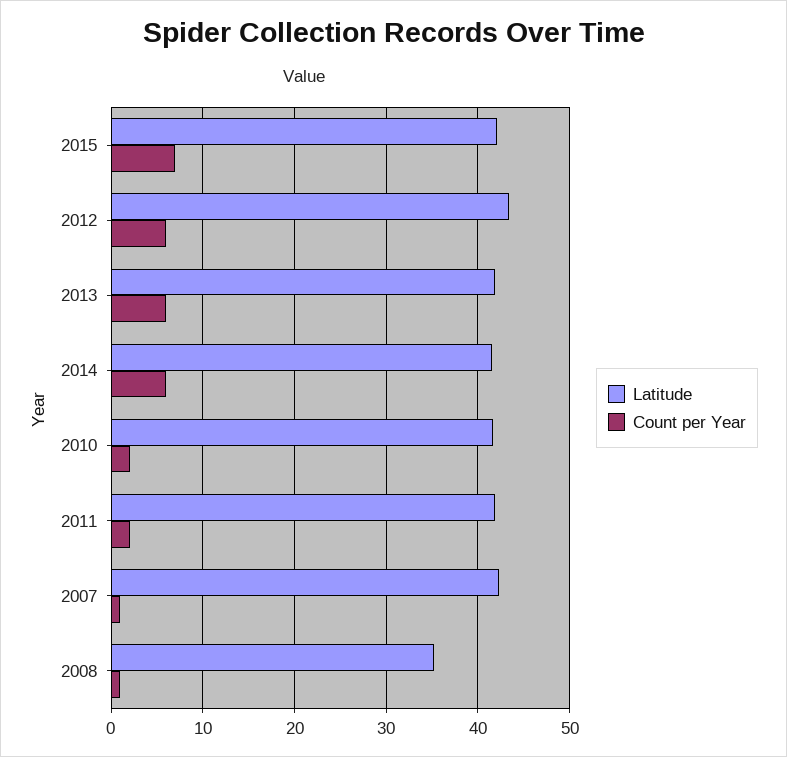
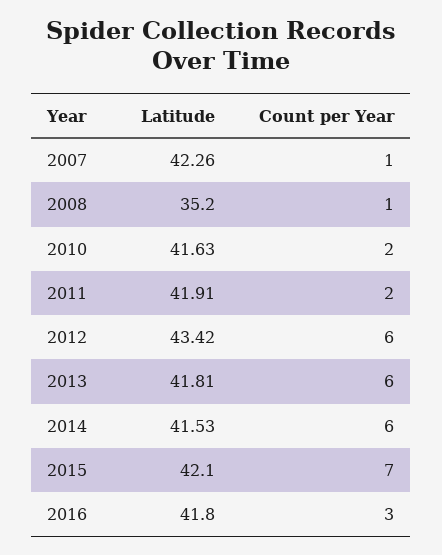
Latitude, 2016: none -> 41.8
Count per Year, 2016: none -> 3

